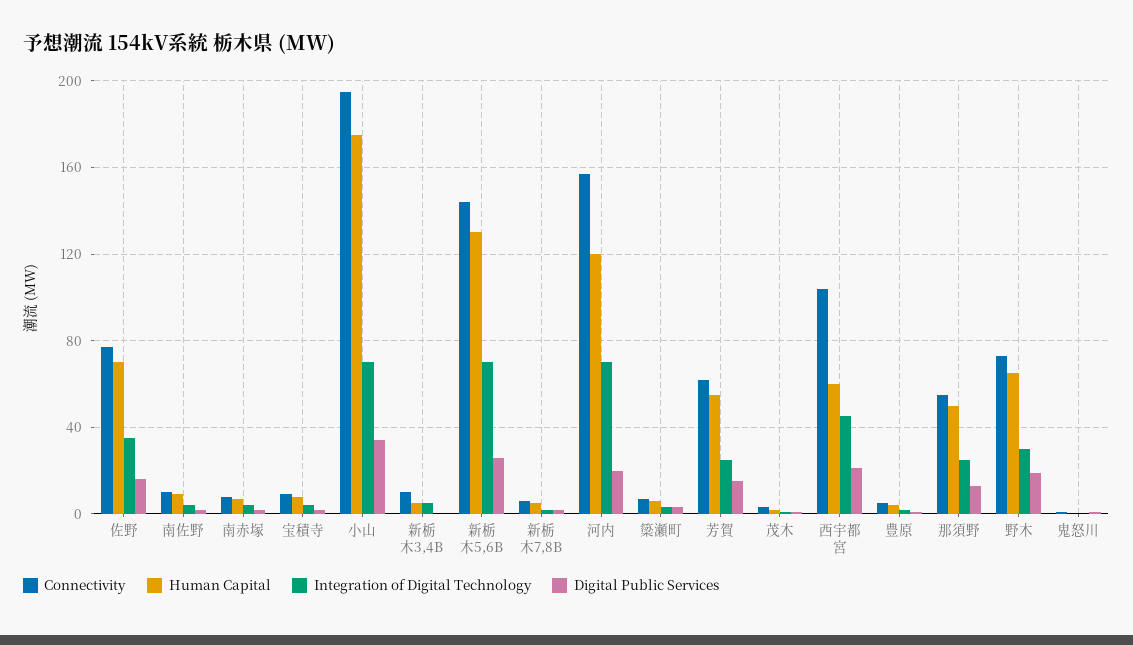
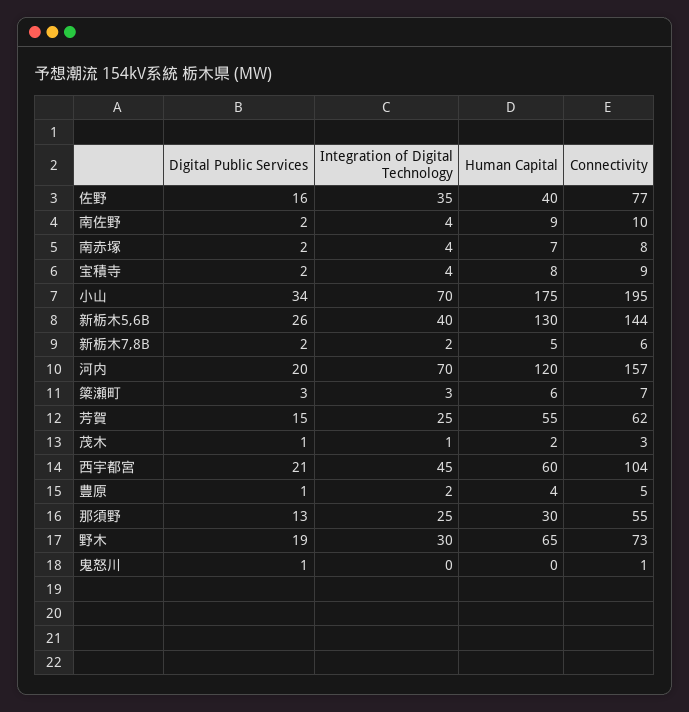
Human Capital, 佐野: 70 -> 40
Connectivity, 新栃木3,4B: 10 -> none
Human Capital, 新栃木3,4B: 5 -> none
Integration of Digital Technology, 新栃木3,4B: 5 -> none
Digital Public Services, 新栃木3,4B: 0 -> none
Integration of Digital Technology, 新栃木5,6B: 70 -> 40
Human Capital, 那須野: 50 -> 30

